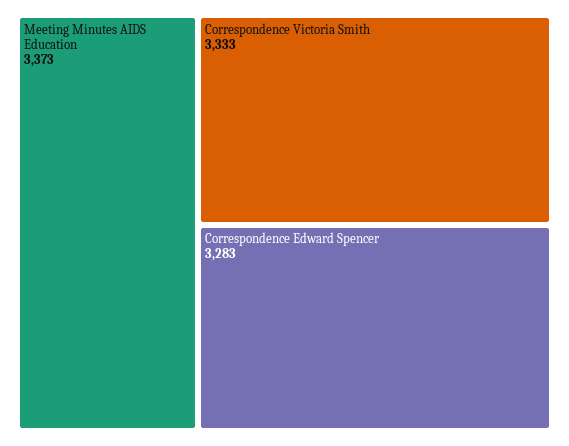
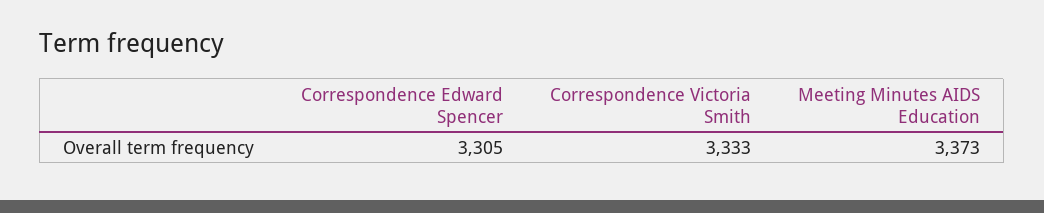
Correspondence Edward Spencer: 3283 -> 3305

